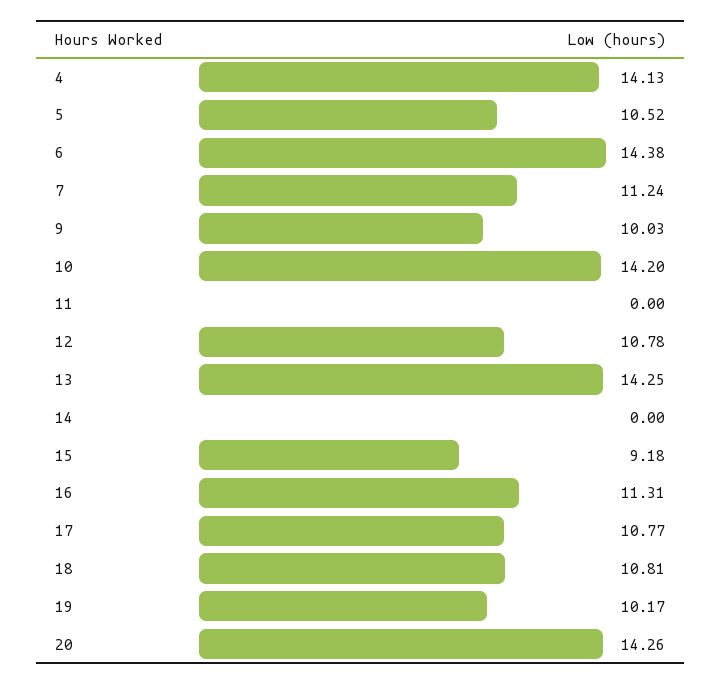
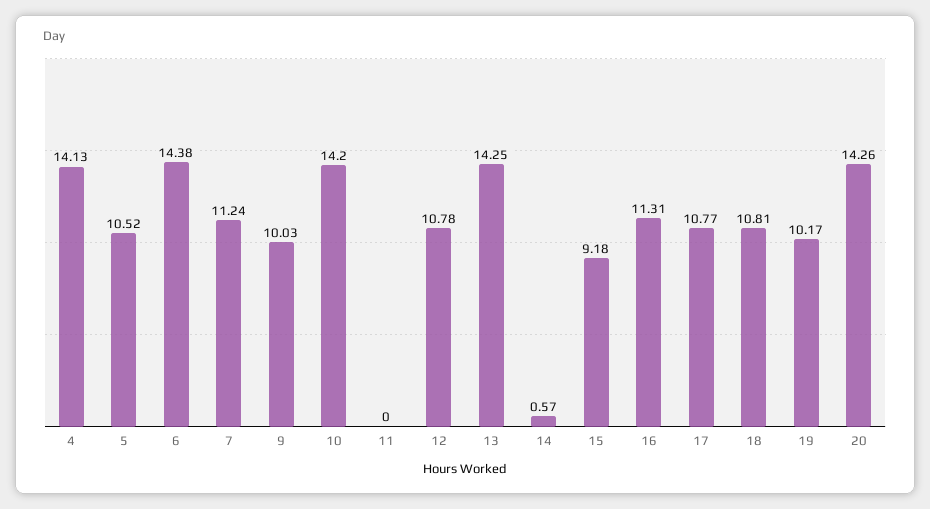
14: 0 -> 0.57

